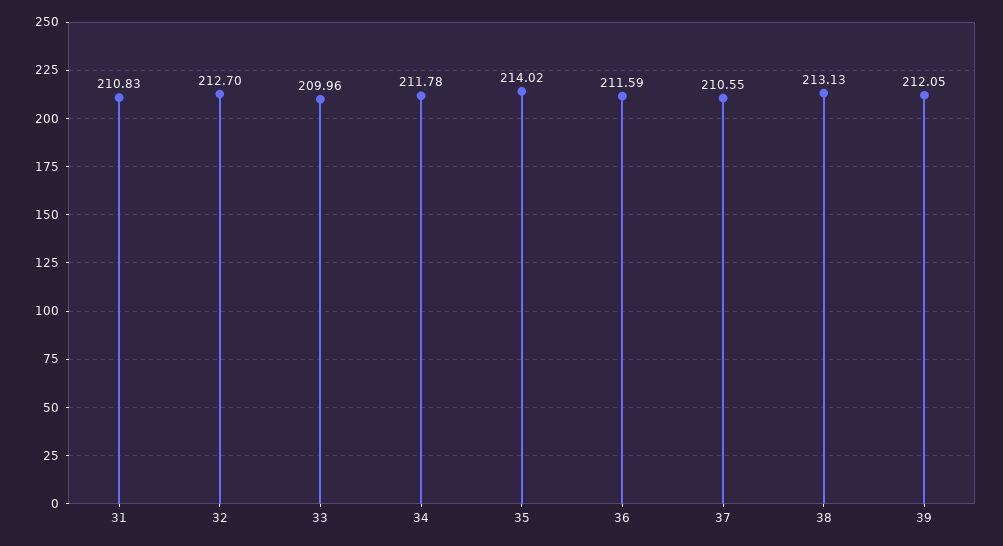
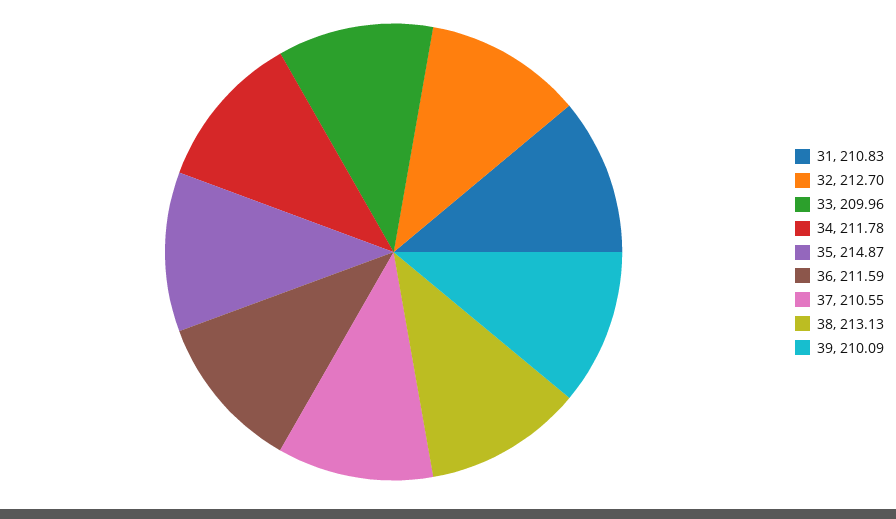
35: 214.02 -> 214.87
39: 212.05 -> 210.09

